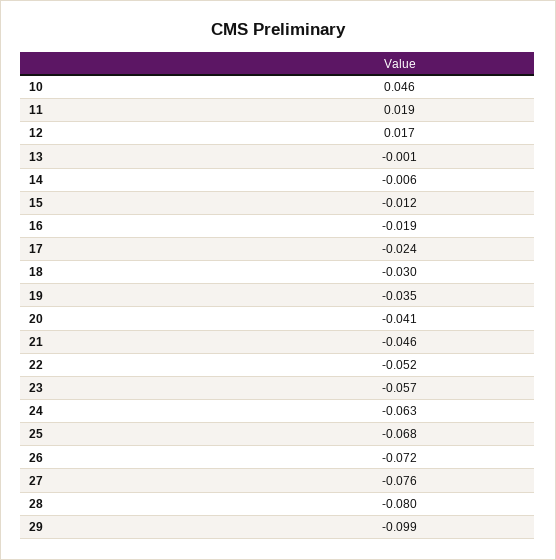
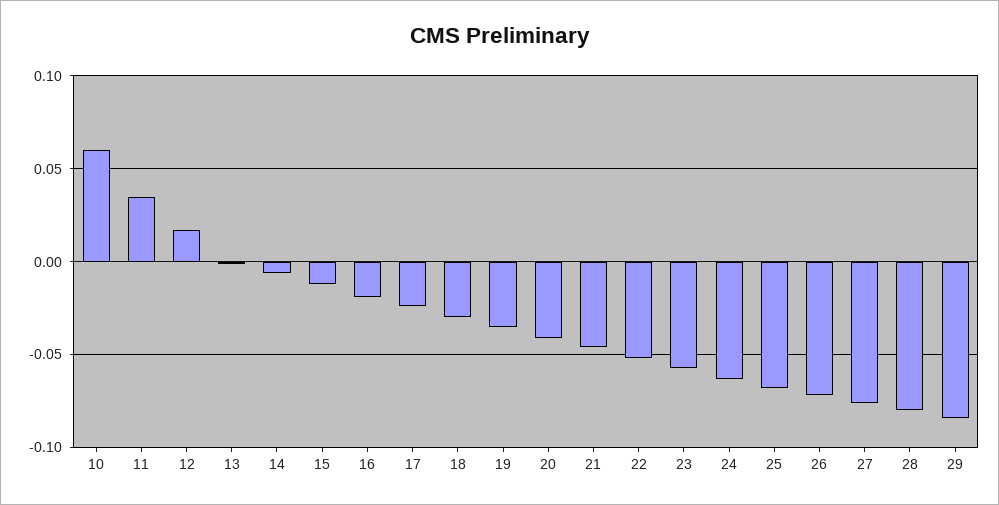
10: 0.046 -> 0.06
11: 0.019 -> 0.035
29: -0.099 -> -0.085

